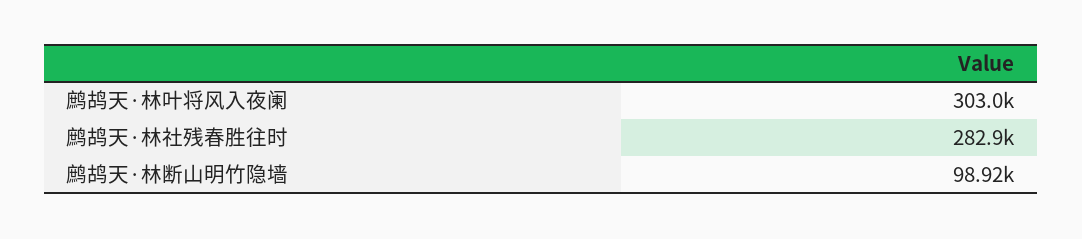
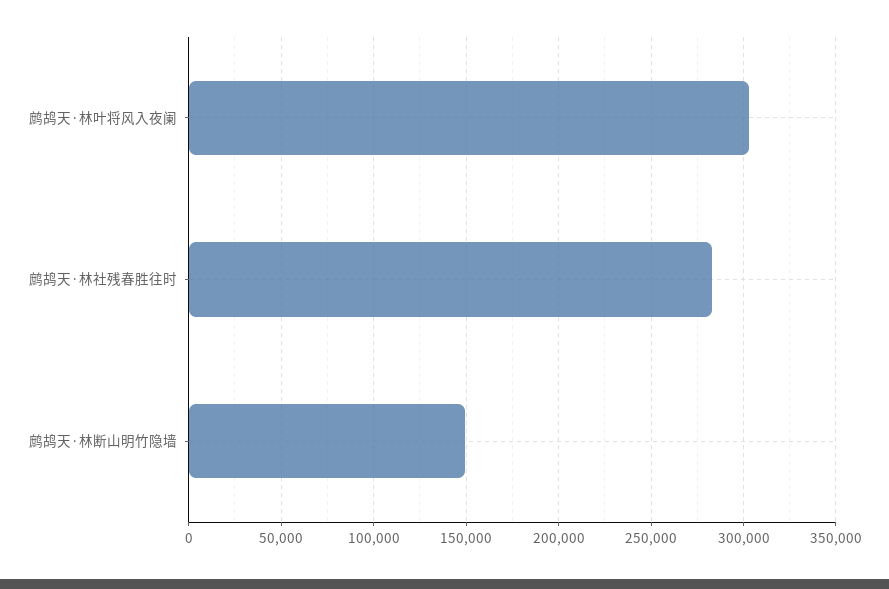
鹧鸪天·林断山明竹隐墙: 98920 -> 150000

